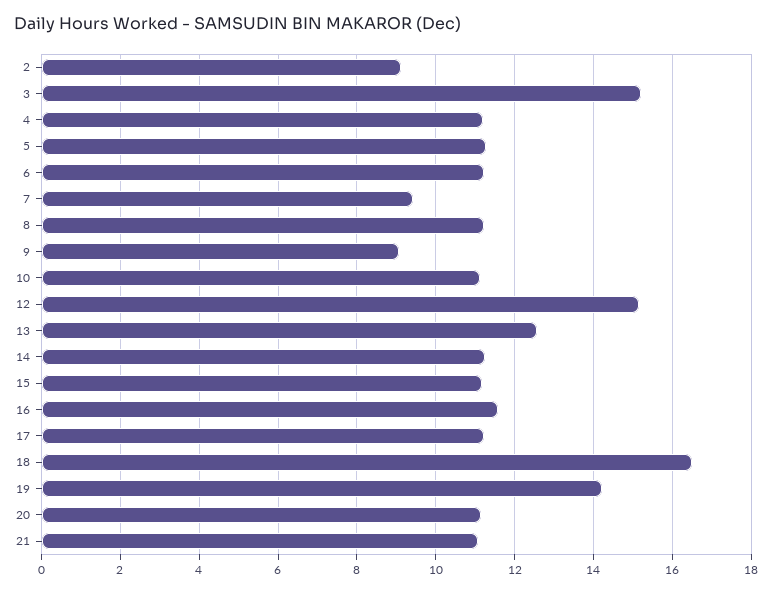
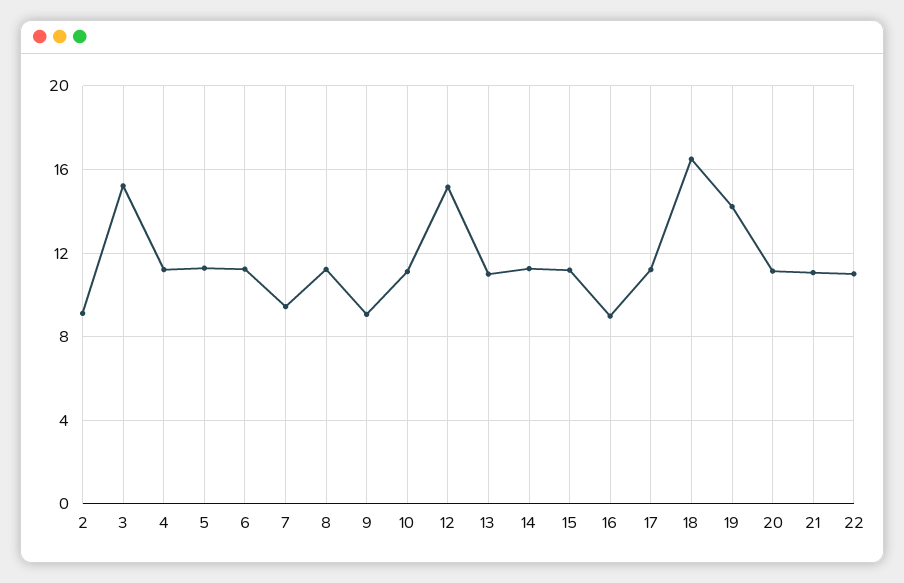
13: 12.6 -> 11
16: 11.6 -> 9
22: none -> 11

